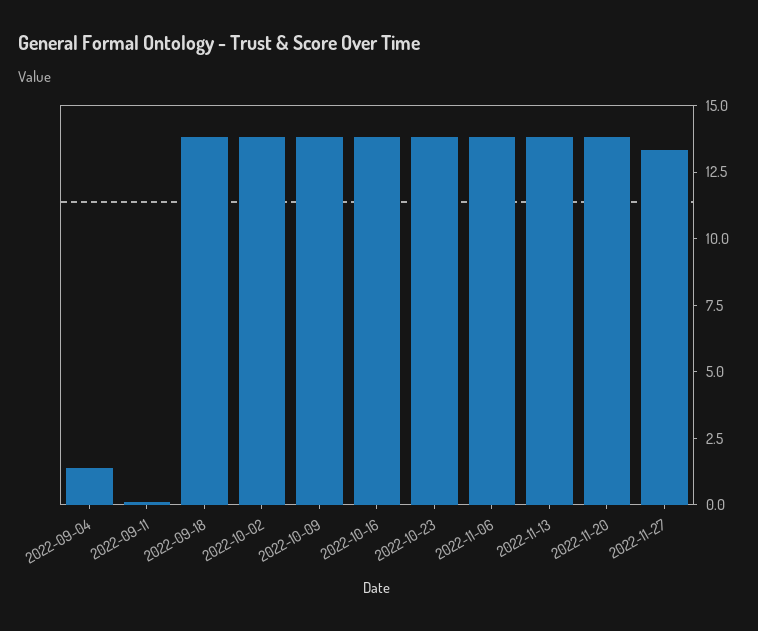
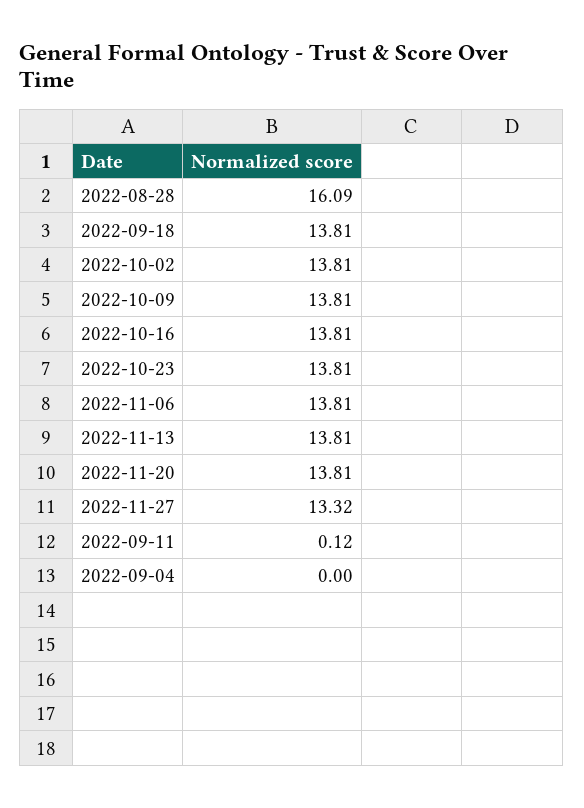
2022-09-04: 1.5 -> 0
2022-08-28: none -> 16.09

